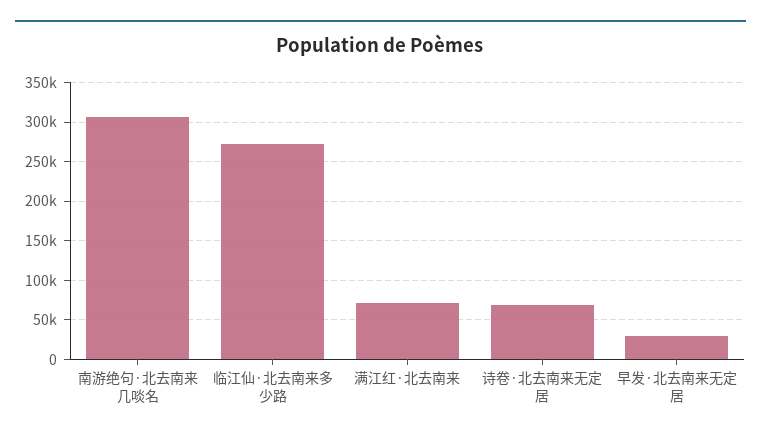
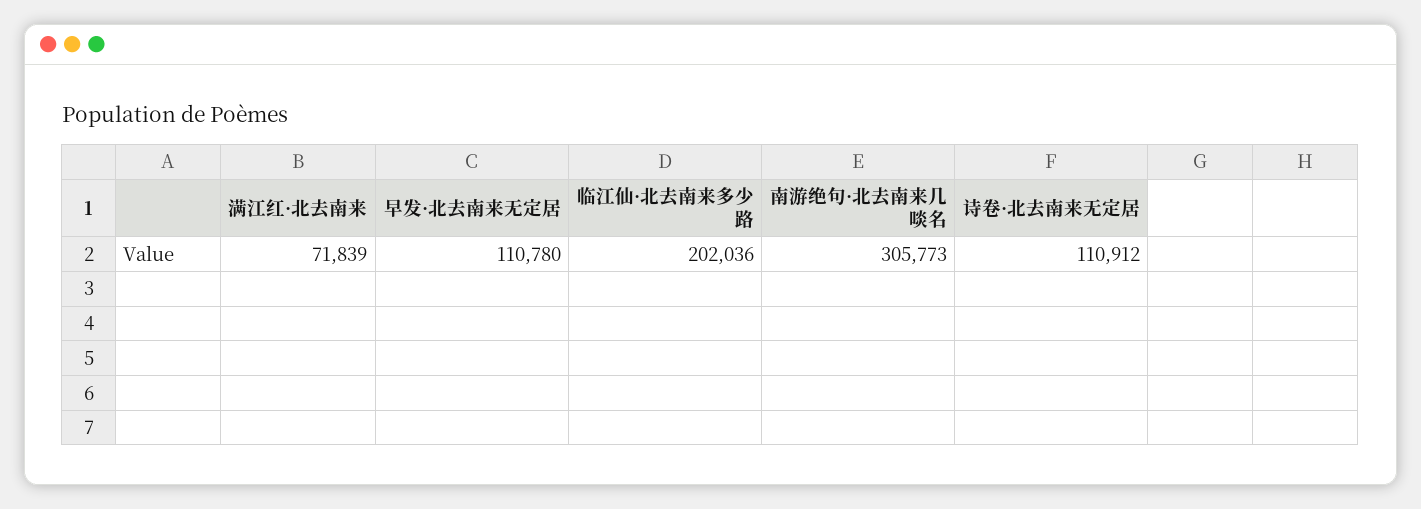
临江仙·北去南来多少路: 270000 -> 202036
诗卷·北去南来无定居: 70000 -> 110912
早发·北去南来无定居: 30000 -> 110780

